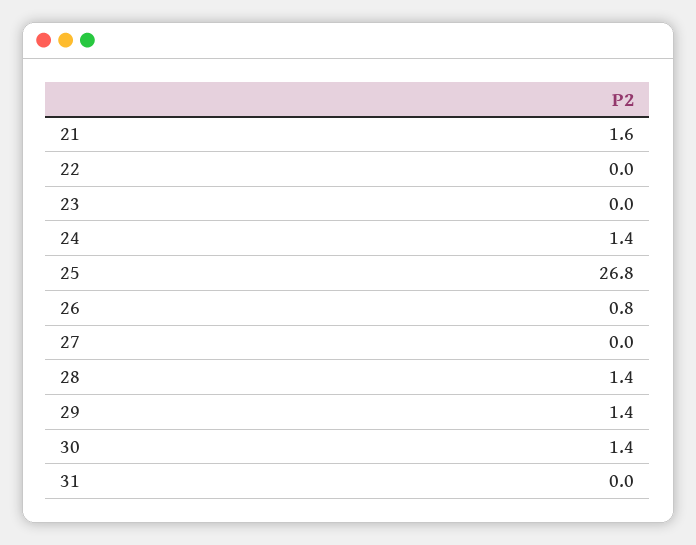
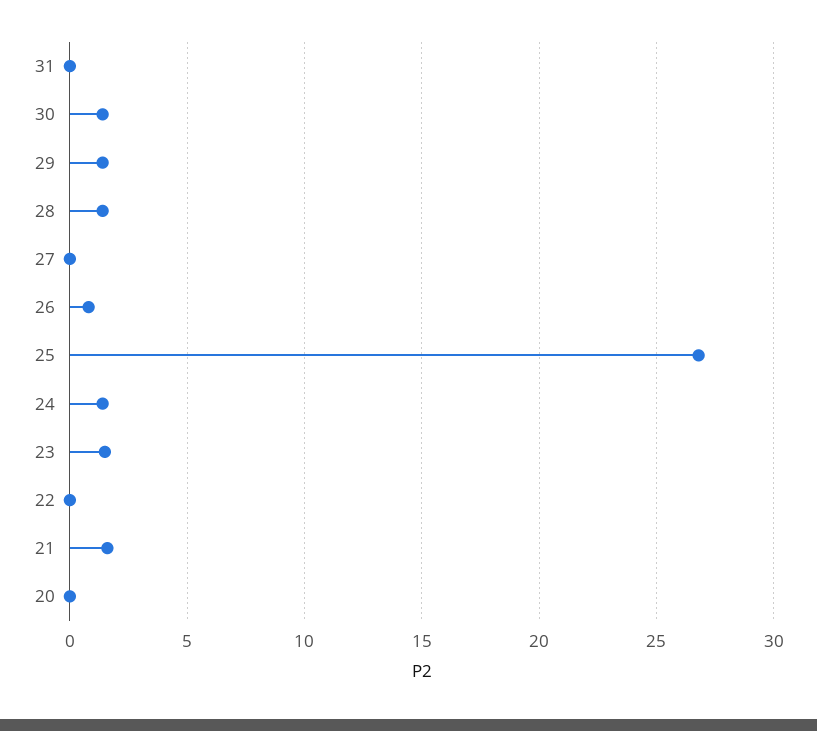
23: 0 -> 1.5
20: none -> 0

